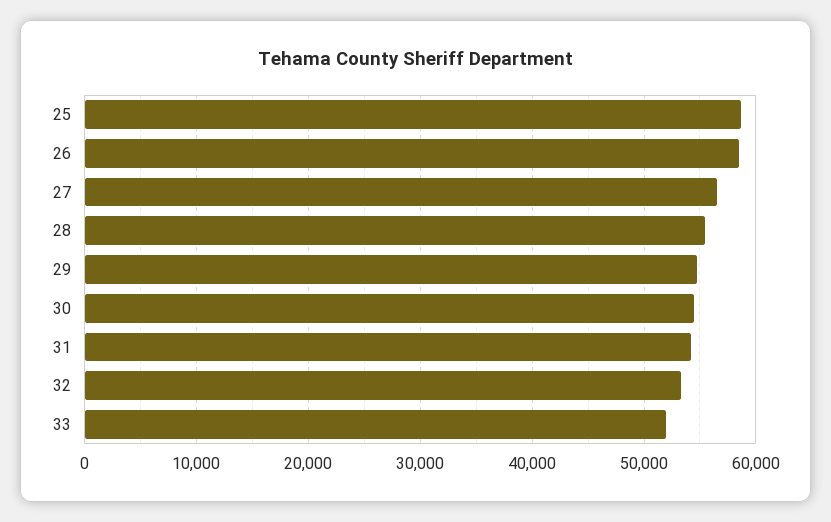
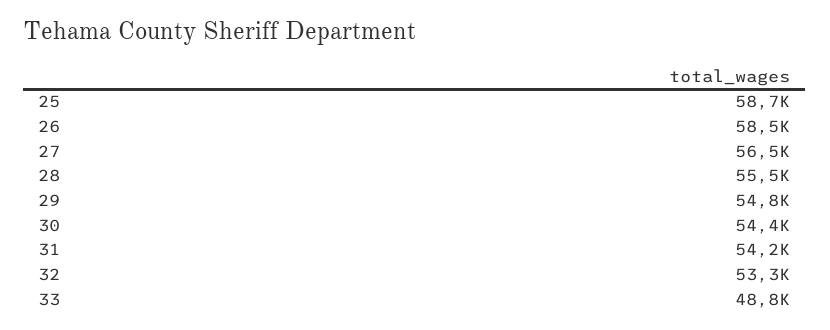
33: 52000 -> 48800

